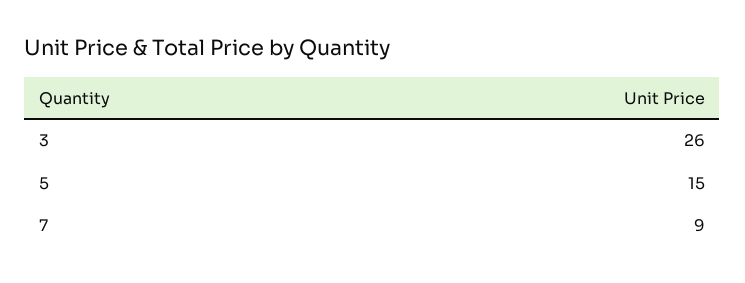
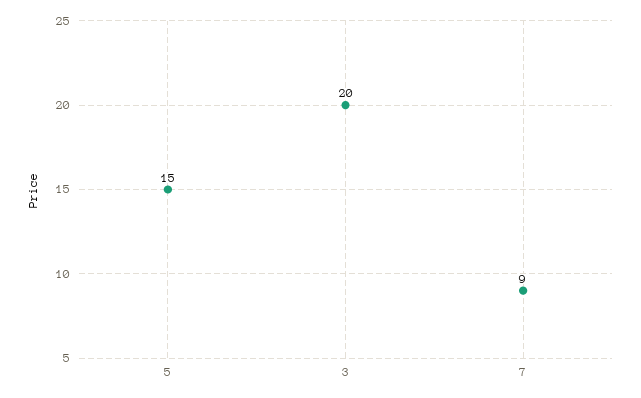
3: 26 -> 20

